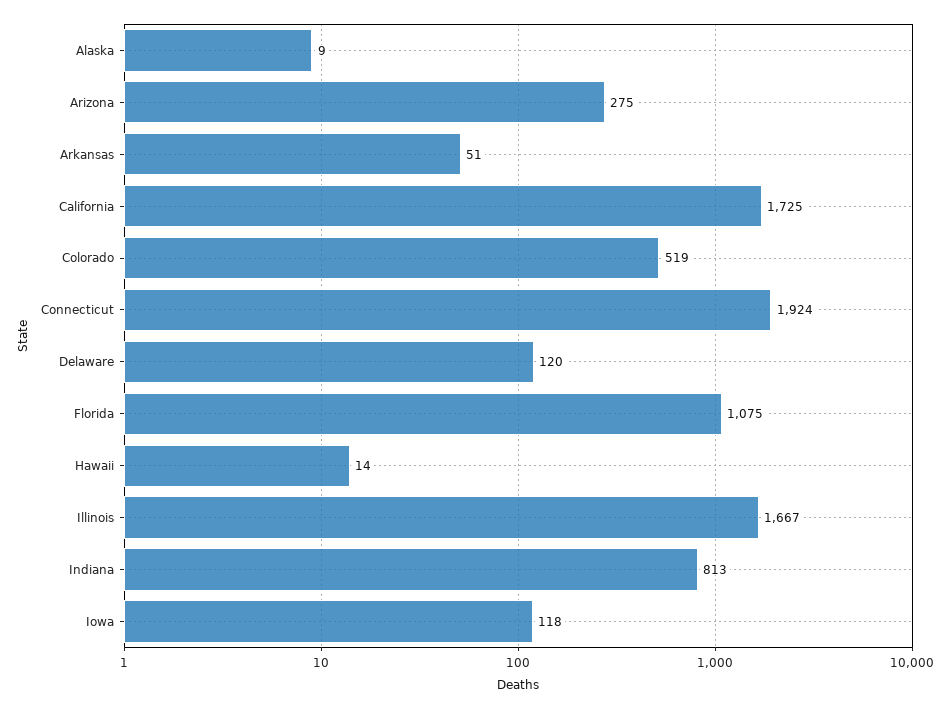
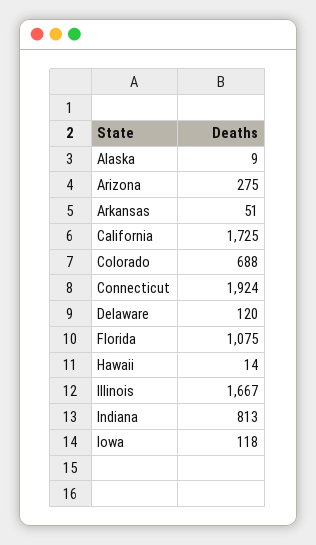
Colorado: 519 -> 688

